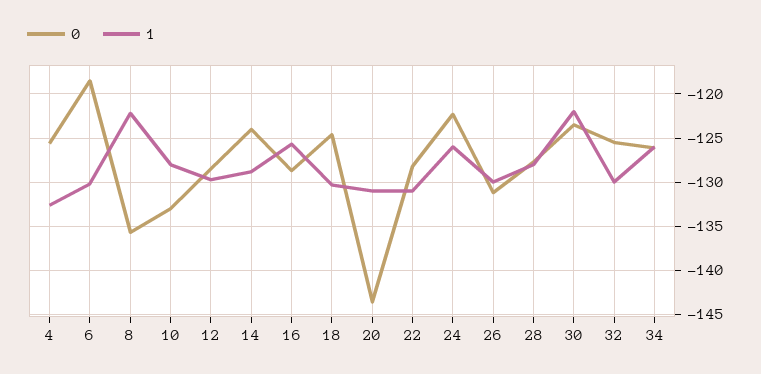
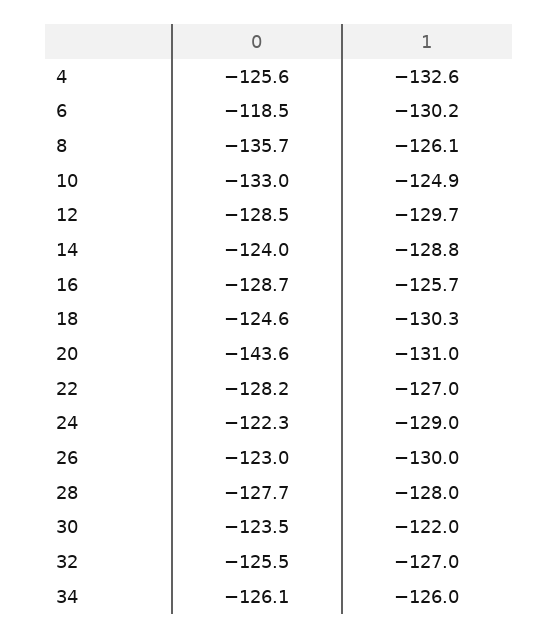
1, 8: -122 -> -126.1
1, 10: -128 -> -124.9
1, 22: -131 -> -127
1, 24: -126 -> -129
0, 26: -131 -> -123
1, 32: -130 -> -127

